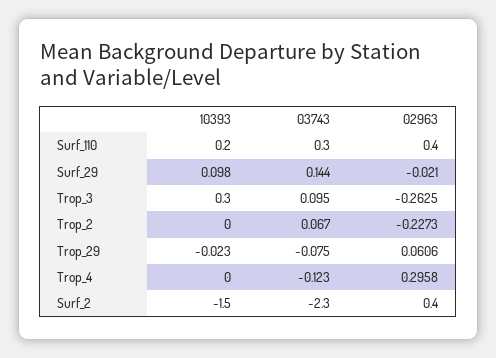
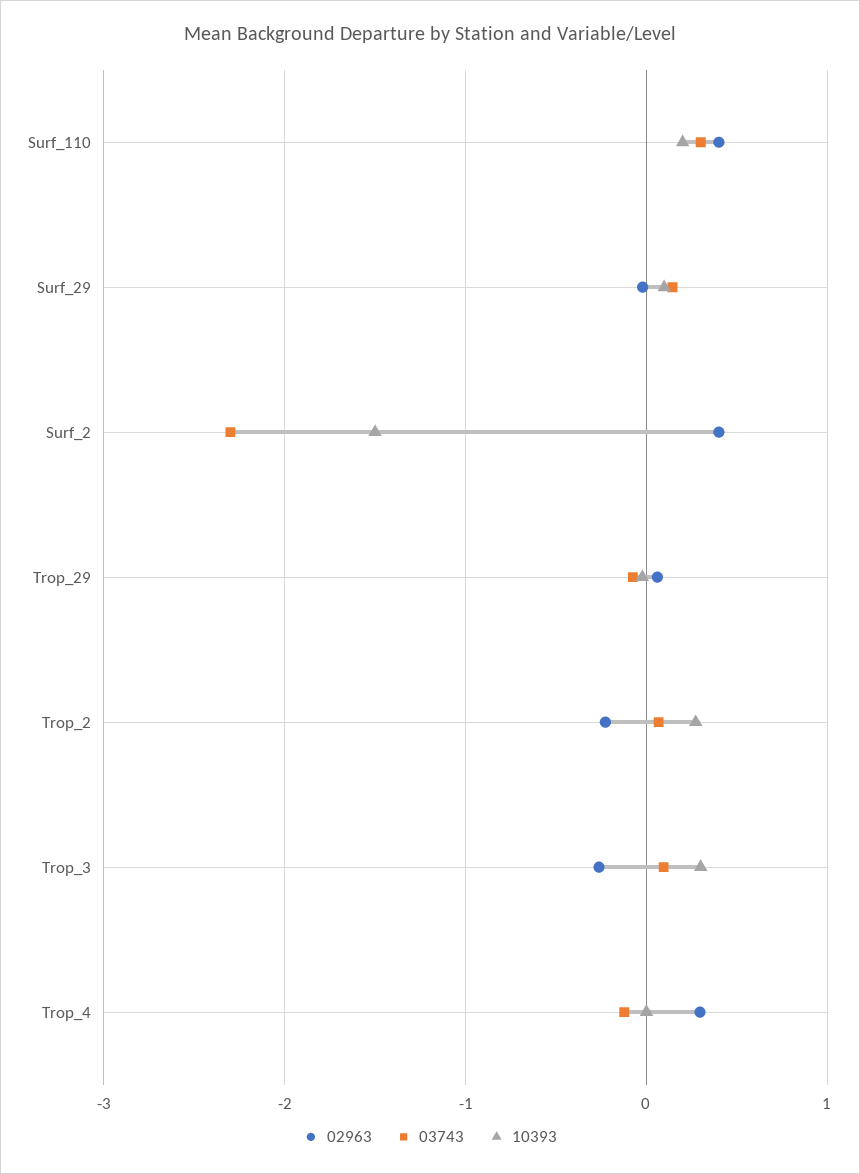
10393, Trop_2: 0 -> 0.3

